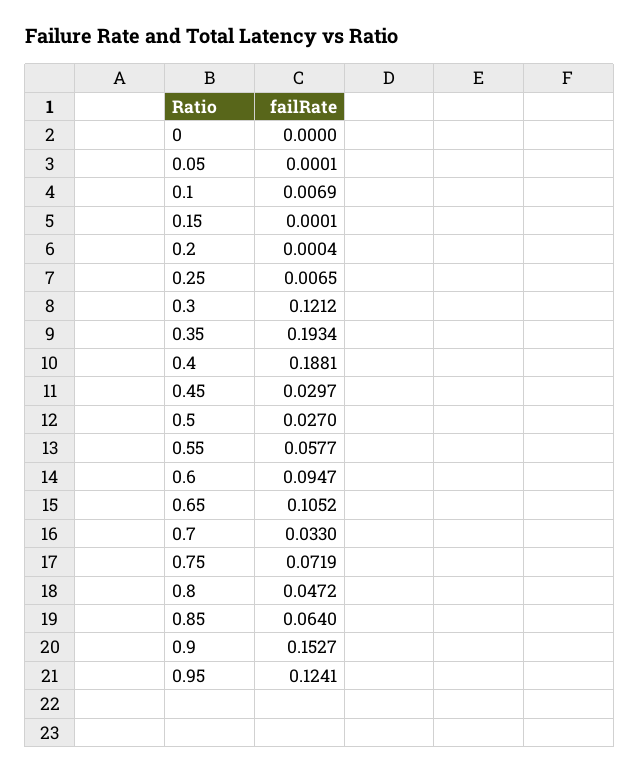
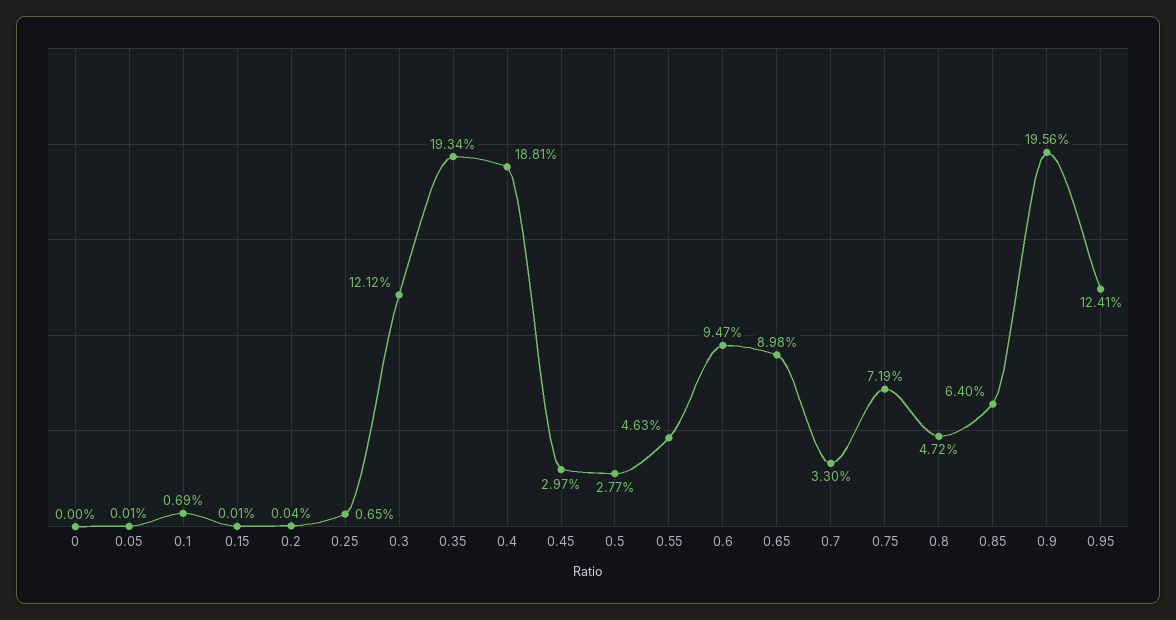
0.5: 0.027 -> 0.0277
0.55: 0.0577 -> 0.0463
0.65: 0.1052 -> 0.0898
0.9: 0.1527 -> 0.1956

